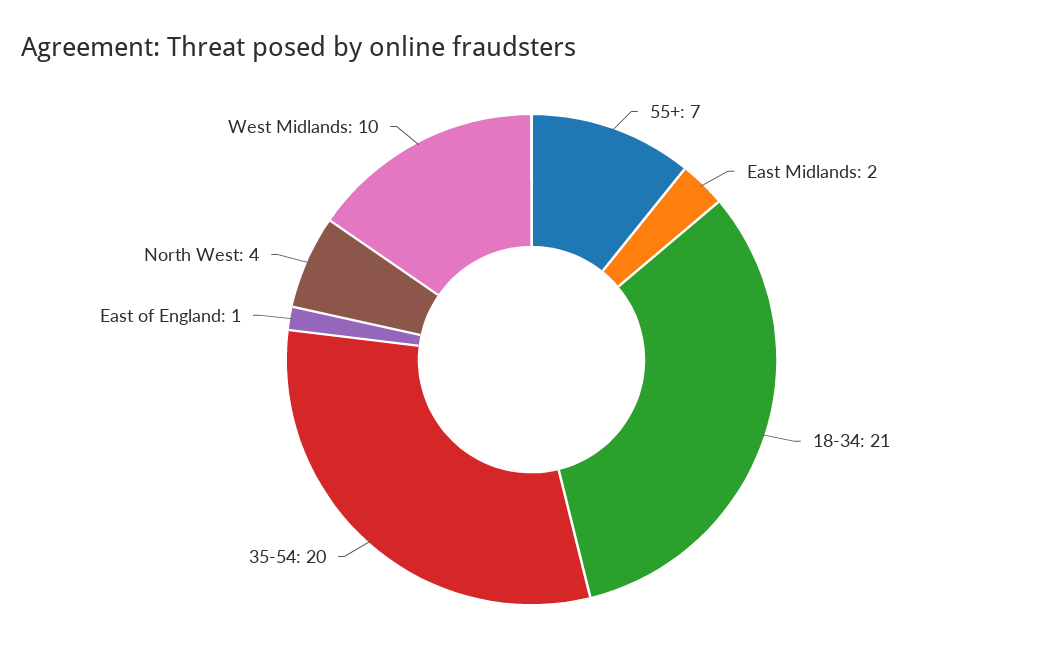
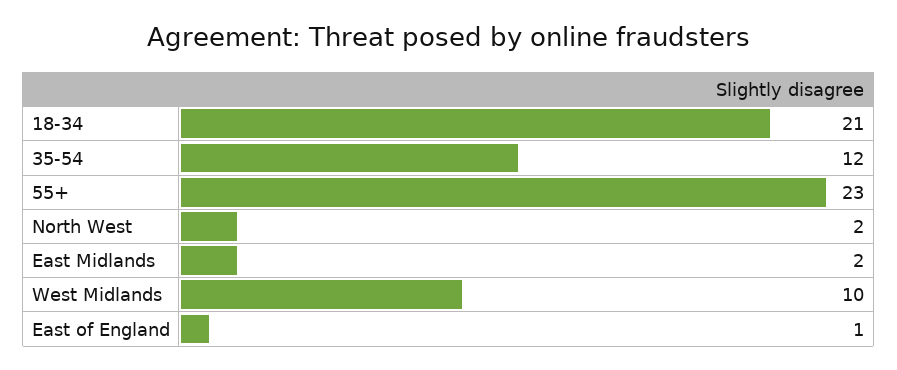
55+: 7 -> 23
35-54: 20 -> 12
North West: 4 -> 2

